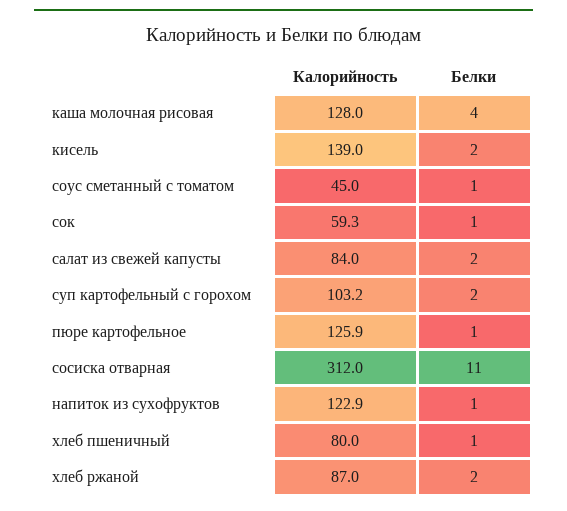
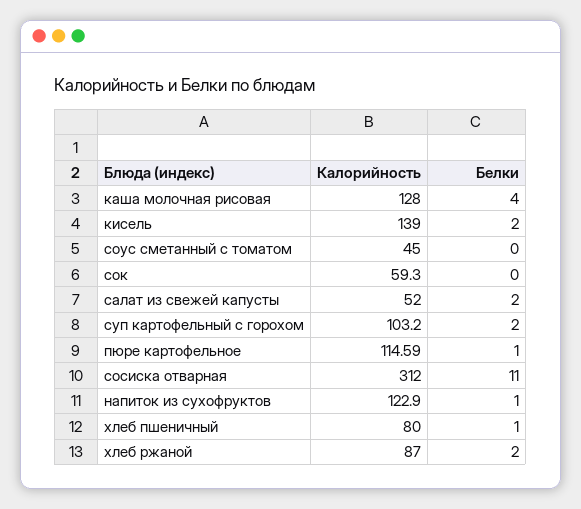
Белки, соус сметанный с томатом: 1 -> 0
Белки, сок: 1 -> 0
Калорийность, салат из свежей капусты: 84 -> 52
Калорийность, пюре картофельное: 125.9 -> 114.59

